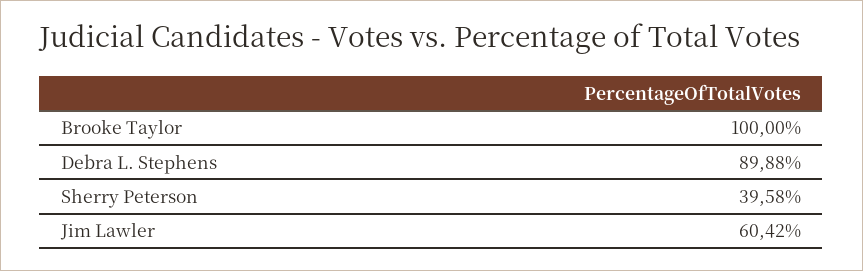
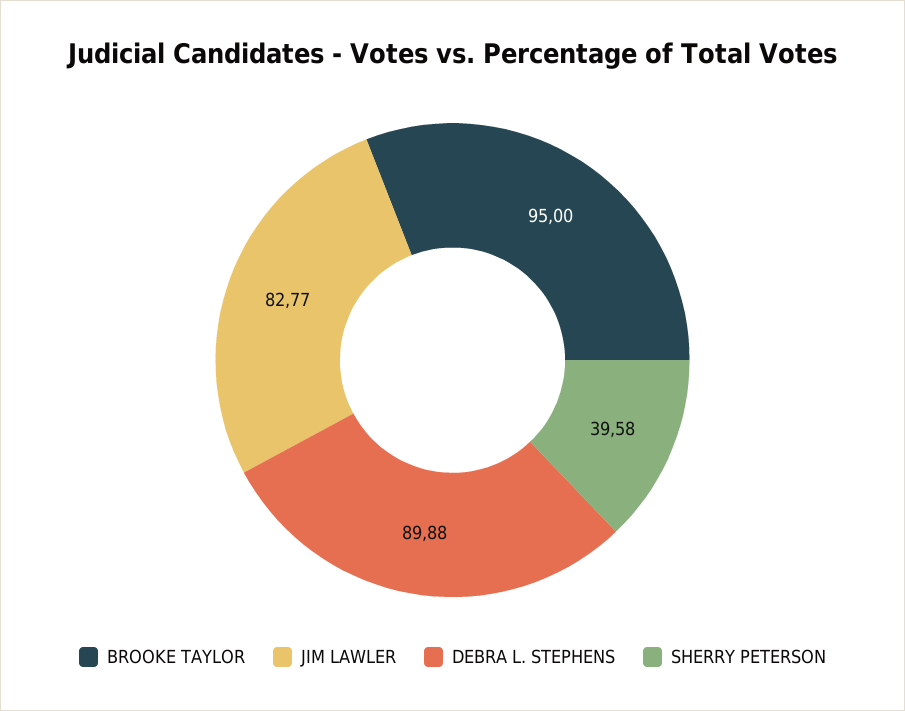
Brooke Taylor: 100 -> 95
Jim Lawler: 60.42 -> 82.77

